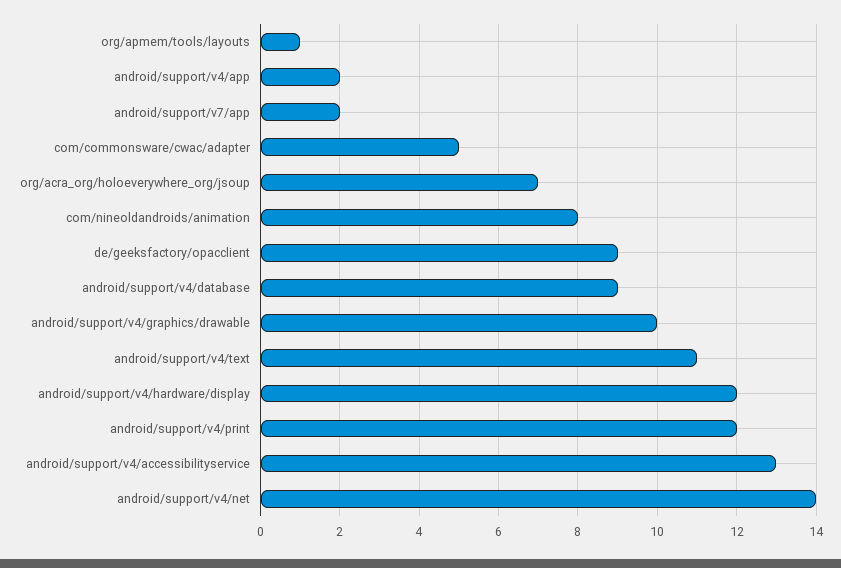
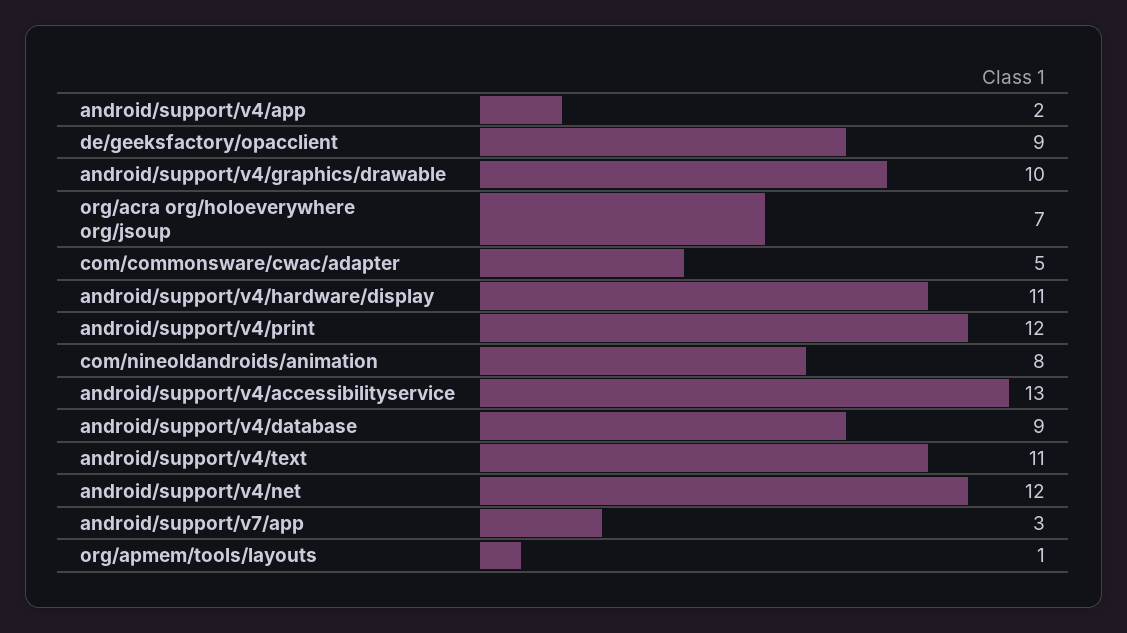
android/support/v7/app: 2 -> 3
android/support/v4/hardware/display: 12 -> 11
android/support/v4/net: 14 -> 12

